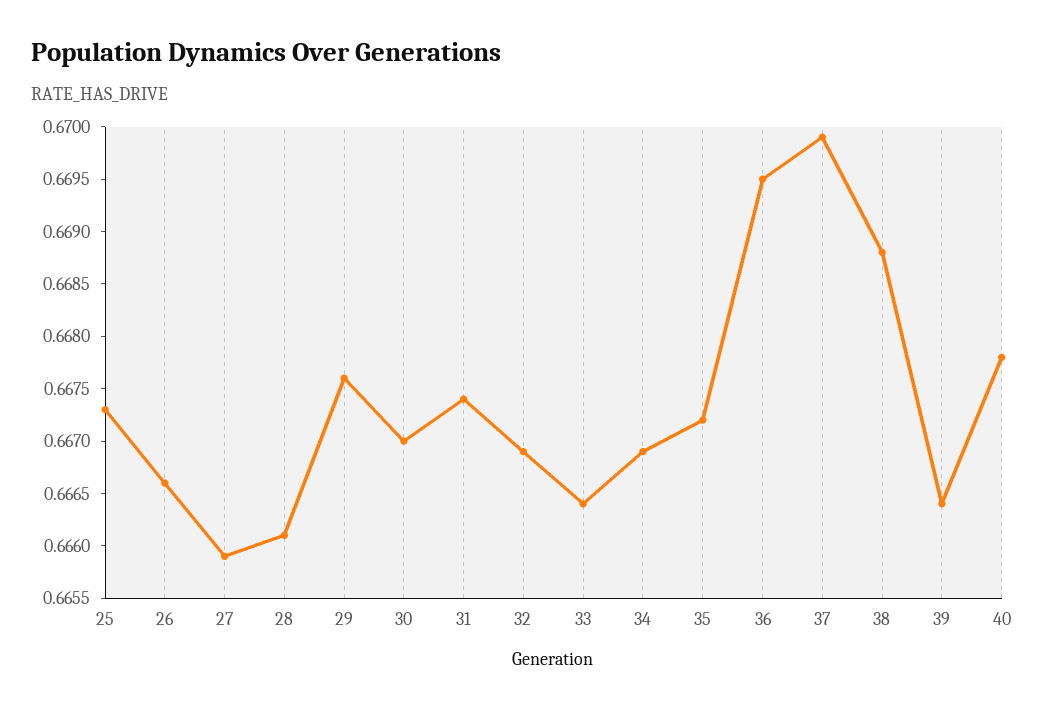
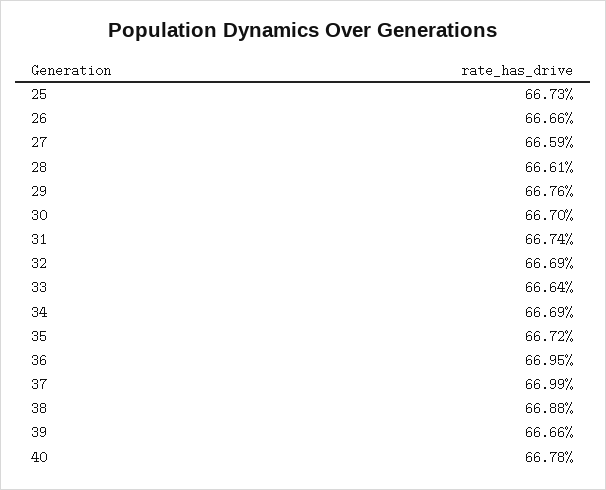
39: 0.6664 -> 0.6666

